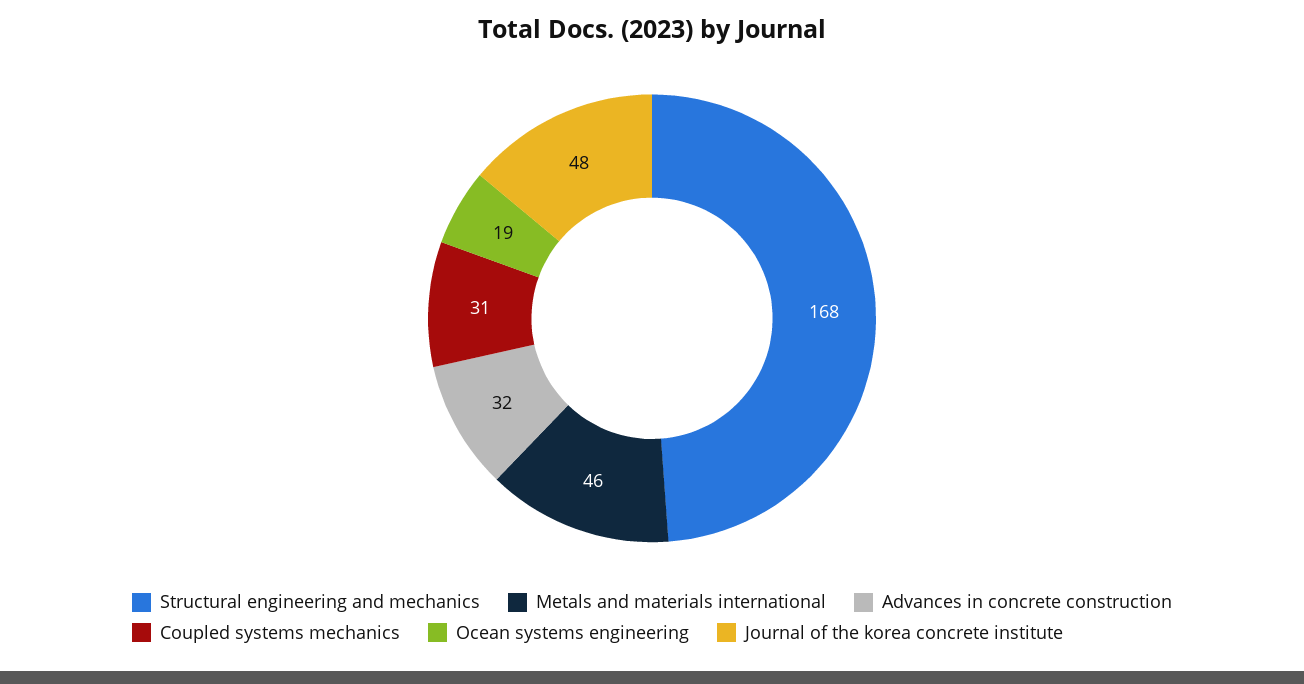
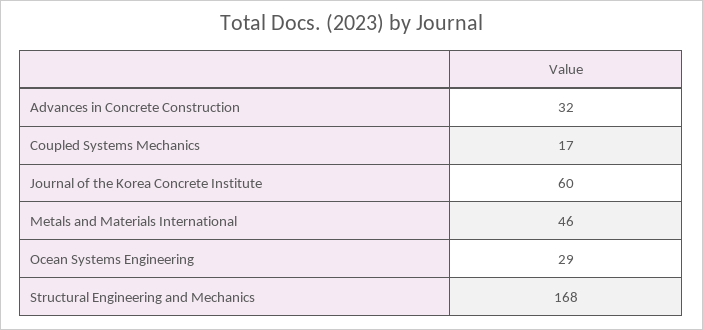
Coupled systems mechanics: 31 -> 17
Ocean systems engineering: 19 -> 29
Journal of the korea concrete institute: 48 -> 60

